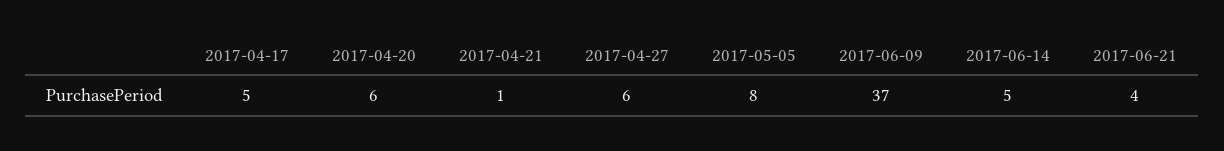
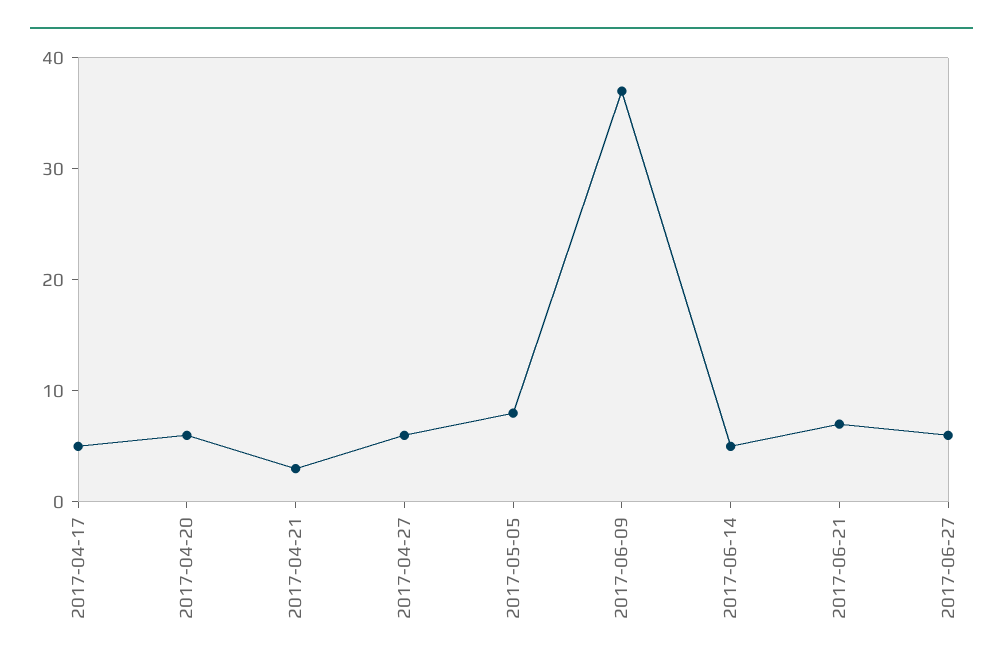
2017-04-21: 1 -> 3
2017-06-21: 4 -> 7
2017-06-27: none -> 6

